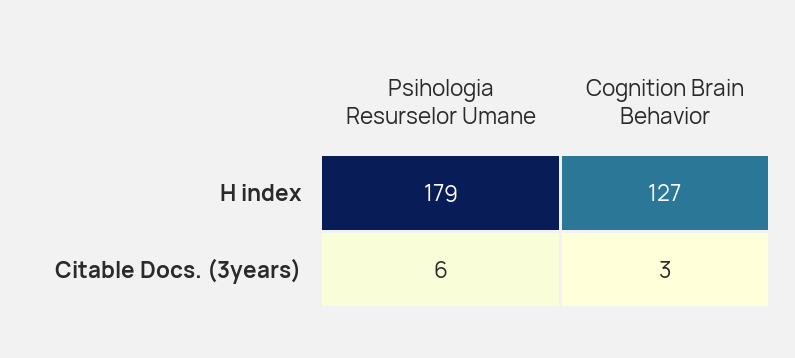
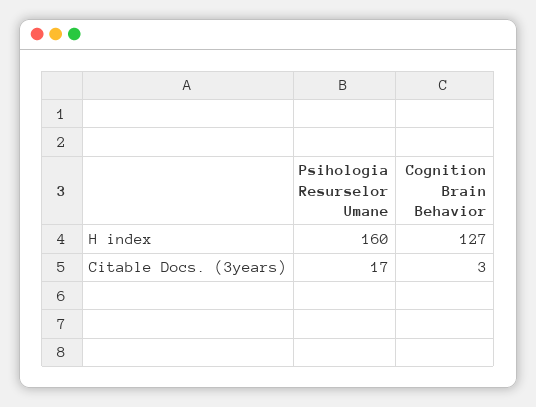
Psihologia Resurselor Umane, H index: 179 -> 160
Psihologia Resurselor Umane, Citable Docs. (3years): 6 -> 17

